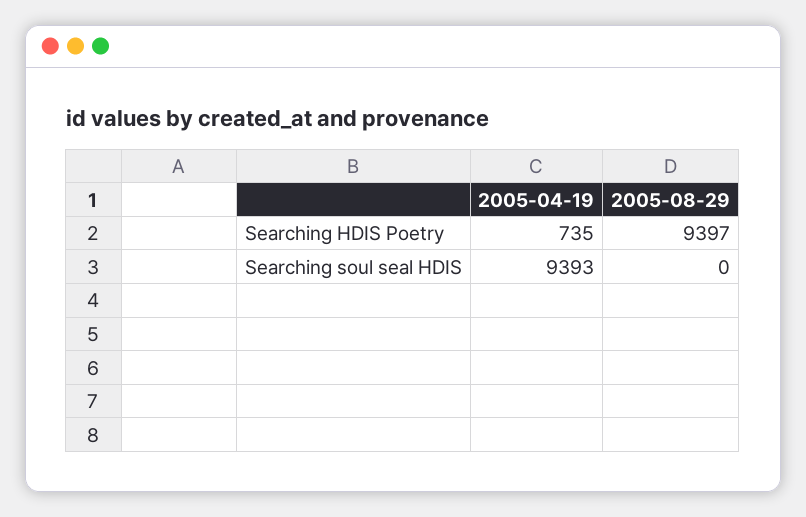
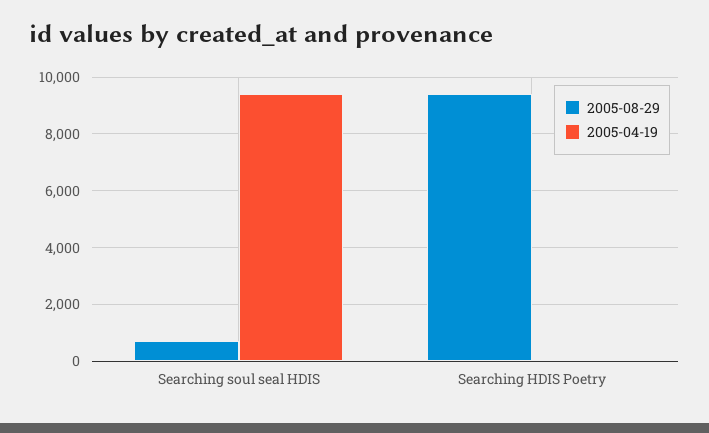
2005-04-19, Searching HDIS Poetry: 735 -> 0
2005-08-29, Searching soul seal HDIS: 0 -> 750

